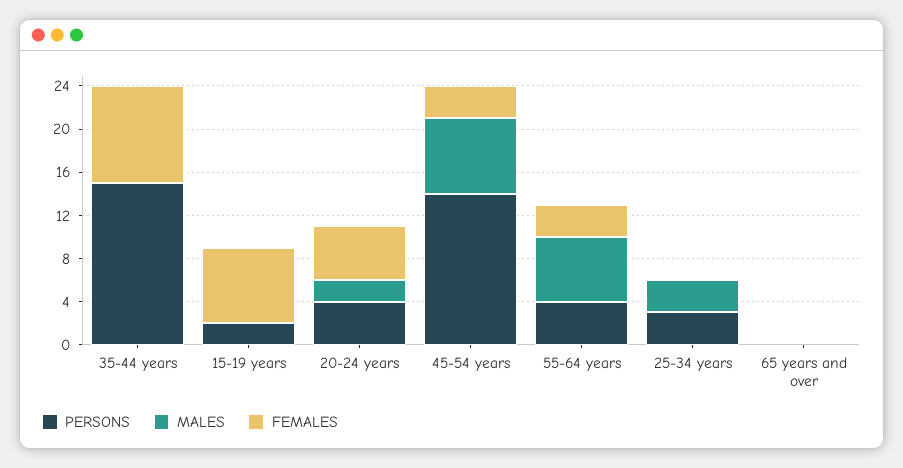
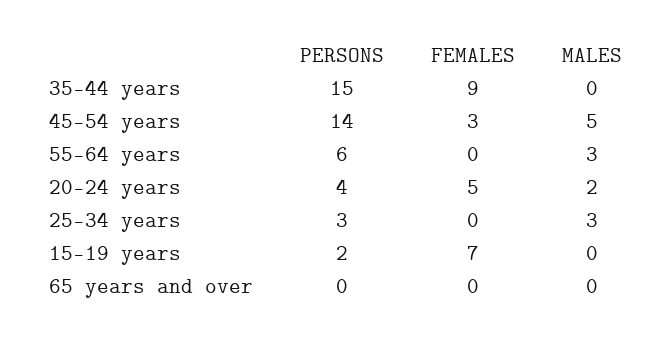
MALES, 45-54 years: 7 -> 5
PERSONS, 55-64 years: 4 -> 6
MALES, 55-64 years: 6 -> 3
FEMALES, 55-64 years: 3 -> 0

